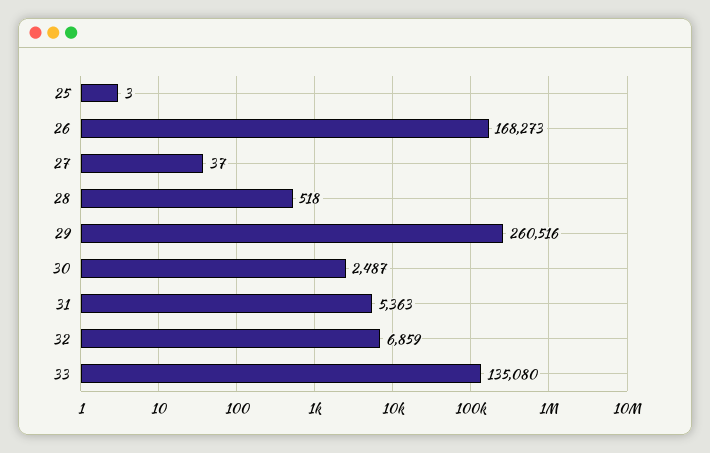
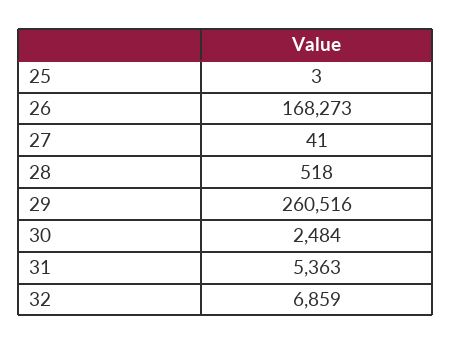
27: 37 -> 41
30: 2487 -> 2484
33: 135080 -> none

